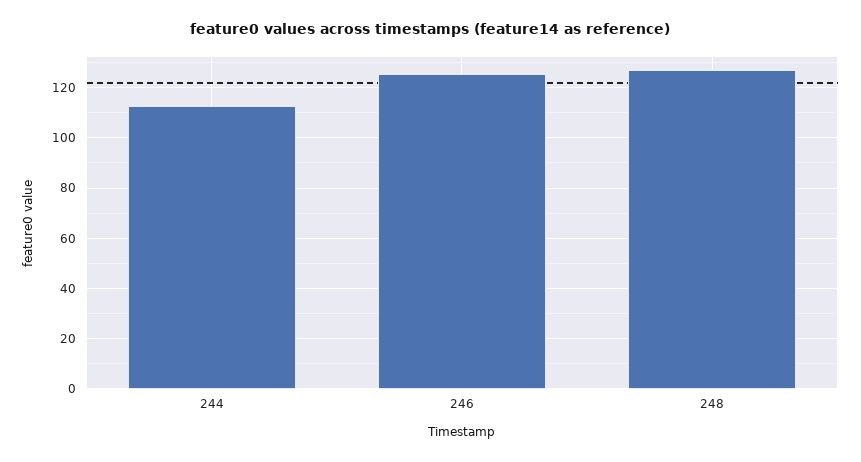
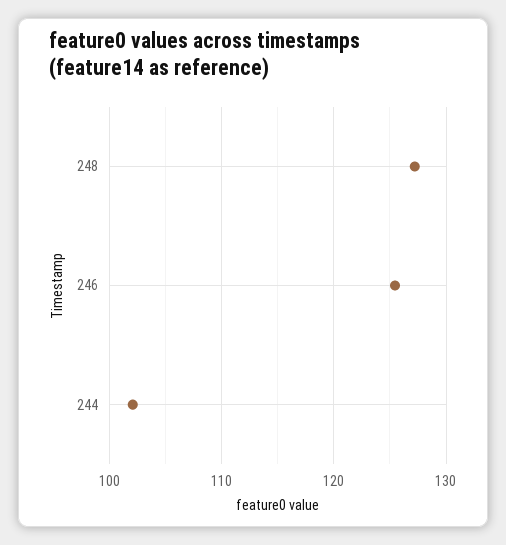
244: 112.5 -> 102

